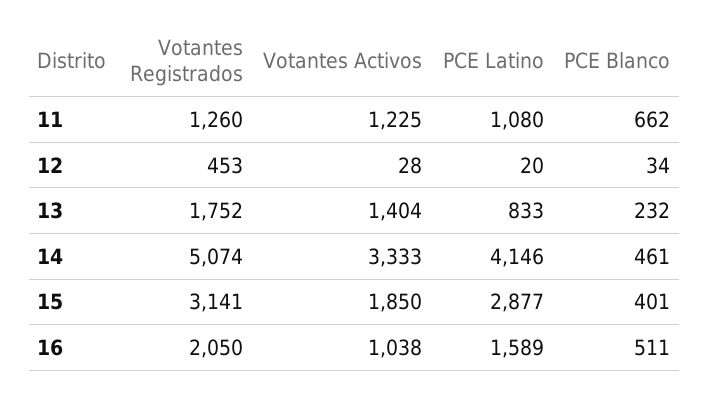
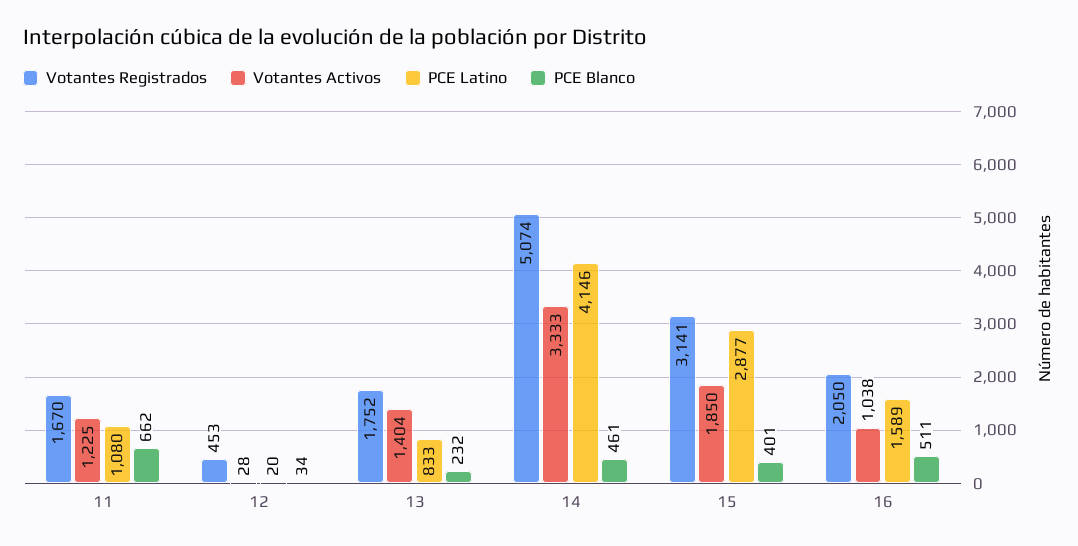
Votantes Registrados, 11: 1260 -> 1670

